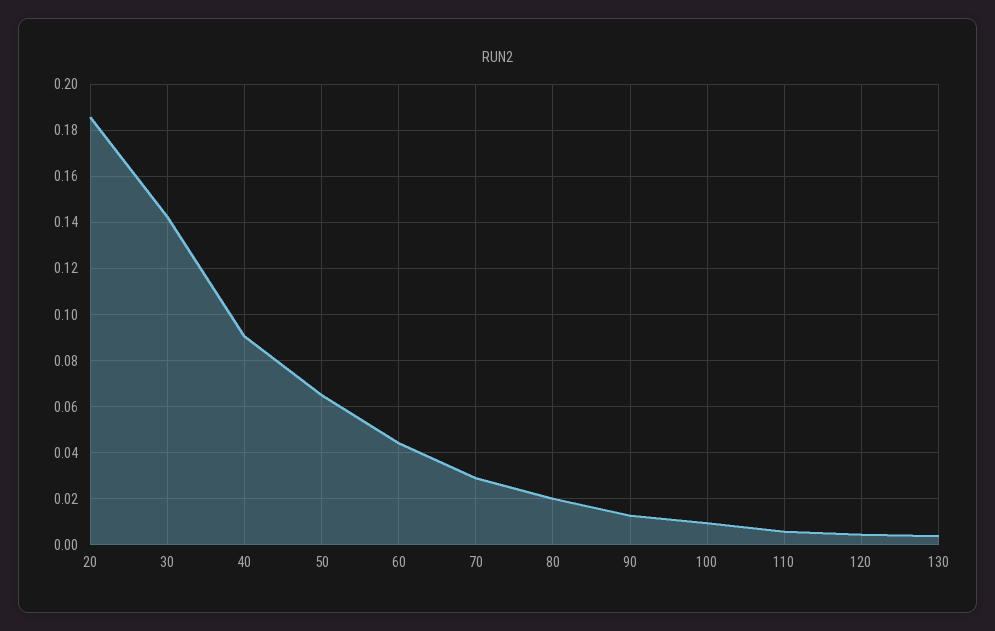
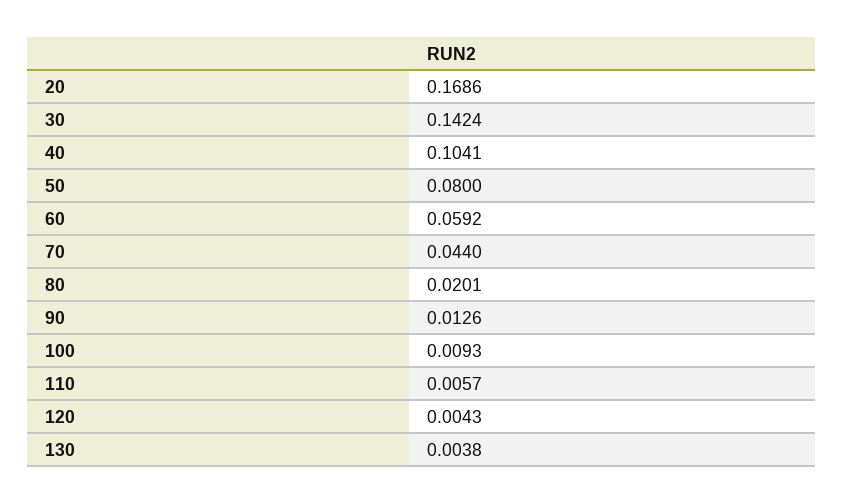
20: 0.185 -> 0.1686
40: 0.09 -> 0.1041
50: 0.065 -> 0.08
60: 0.045 -> 0.0592
70: 0.03 -> 0.044

